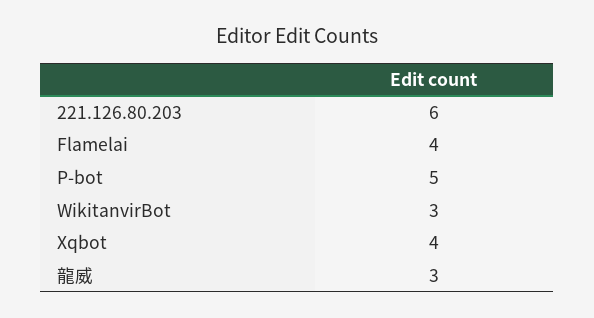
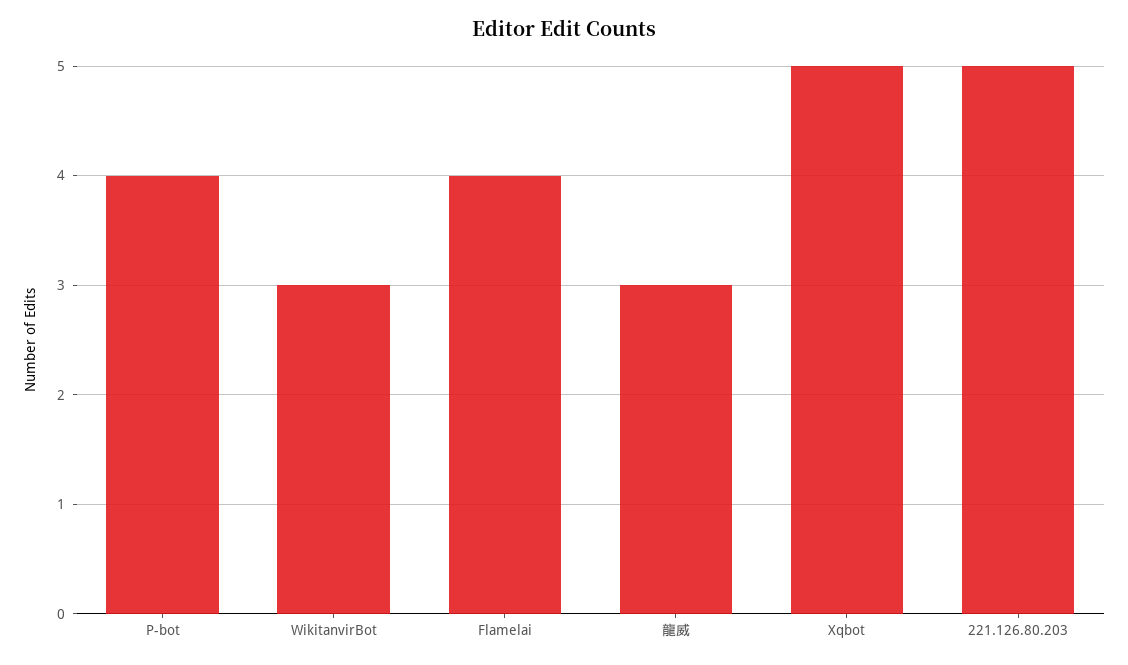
221.126.80.203: 6 -> 5
P-bot: 5 -> 4
Xqbot: 4 -> 5

